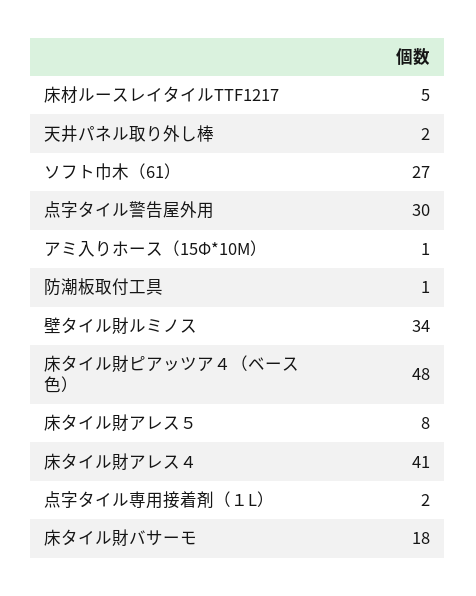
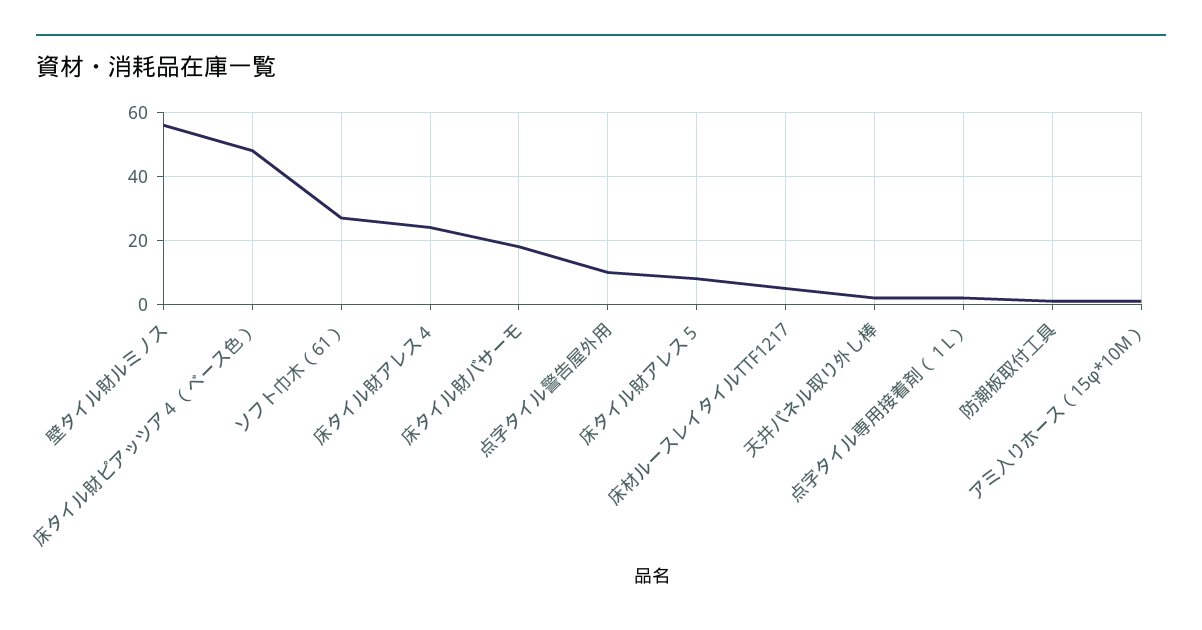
点字タイル警告屋外用: 30 -> 10
壁タイル財ルミノス: 34 -> 55
床タイル財アレス４: 41 -> 25

